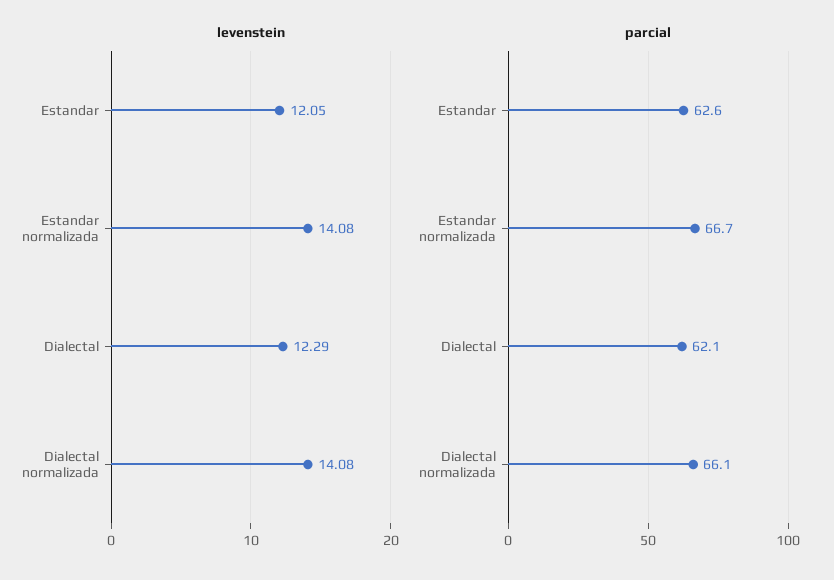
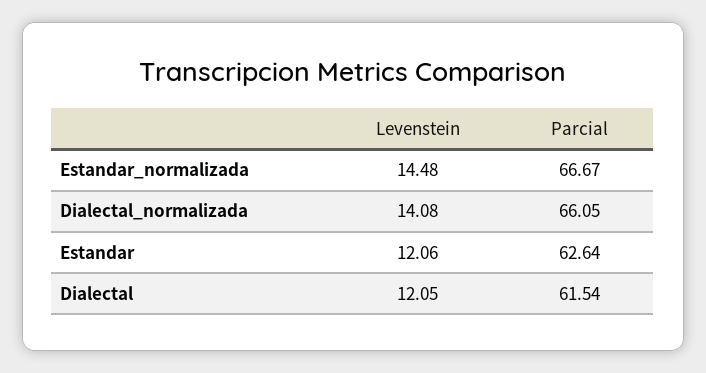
levenstein, Estandar: 12.05 -> 12.06
levenstein, Estandar normalizada: 14.08 -> 14.48
levenstein, Dialectal: 12.29 -> 12.05
parcial, Dialectal: 62.1 -> 61.54

